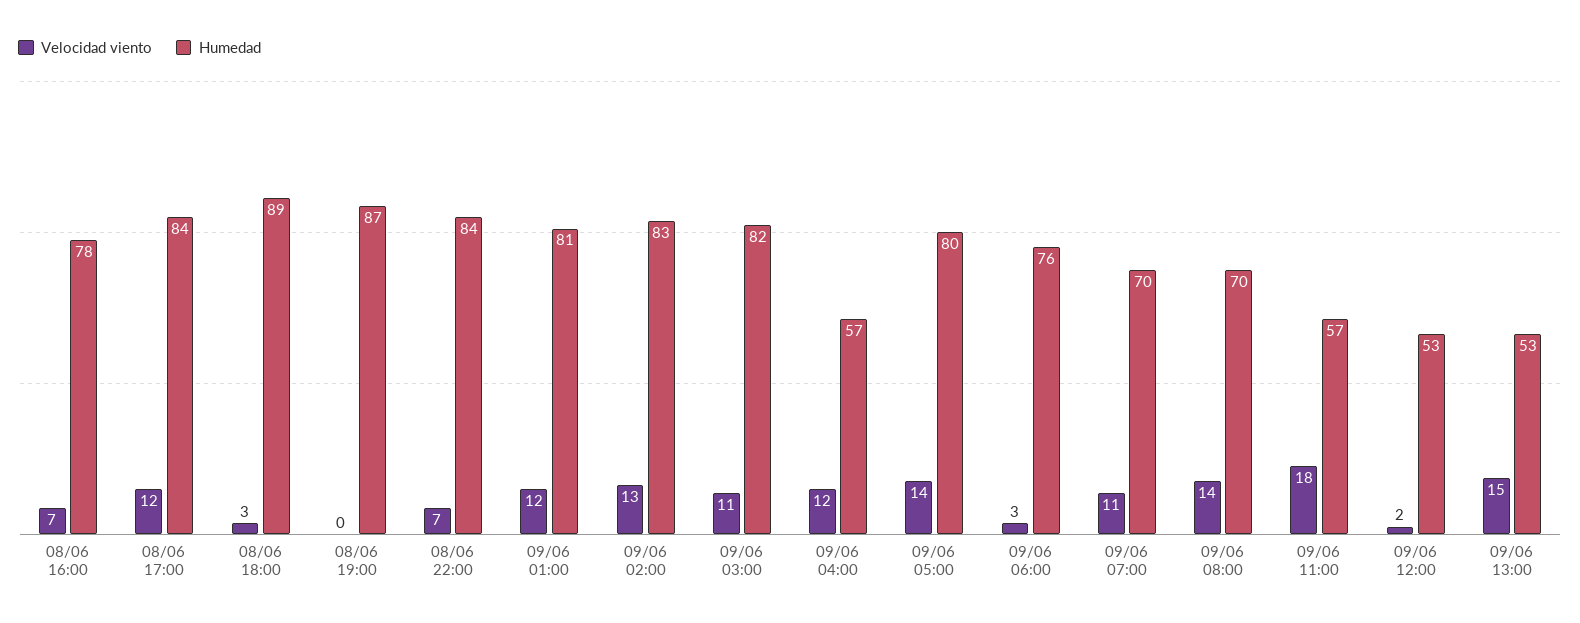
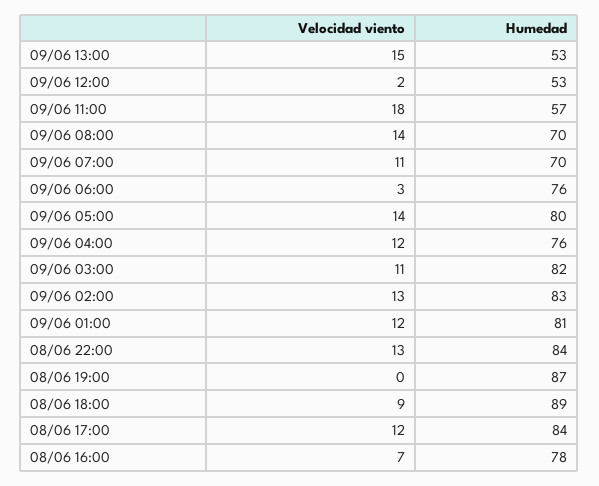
Velocidad viento, 08/06 18:00: 3 -> 9
Velocidad viento, 08/06 22:00: 7 -> 13
Humedad, 09/06 04:00: 57 -> 76

